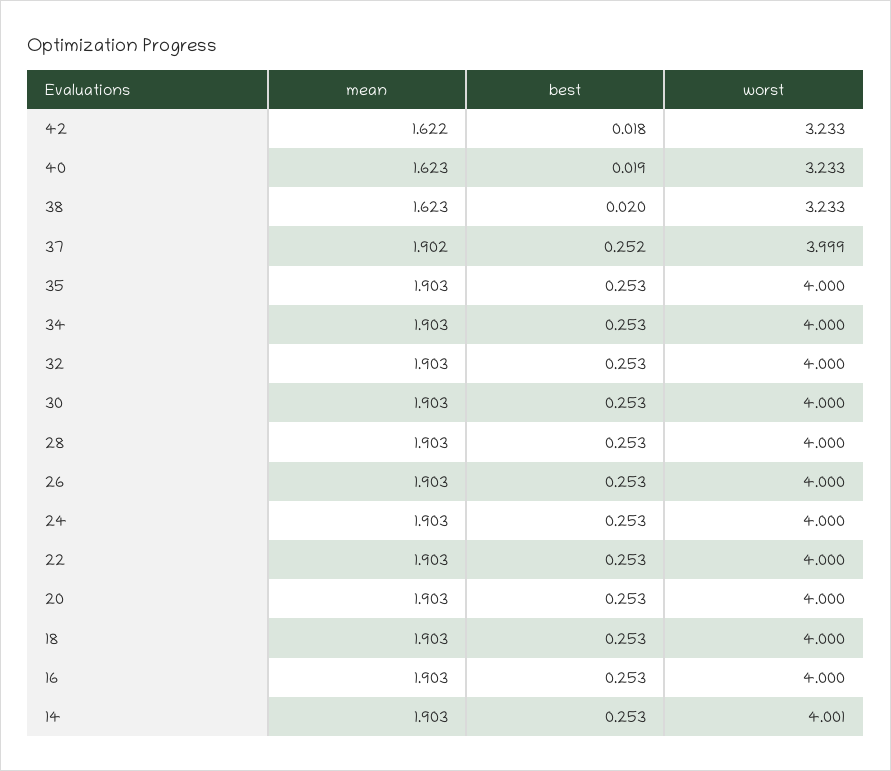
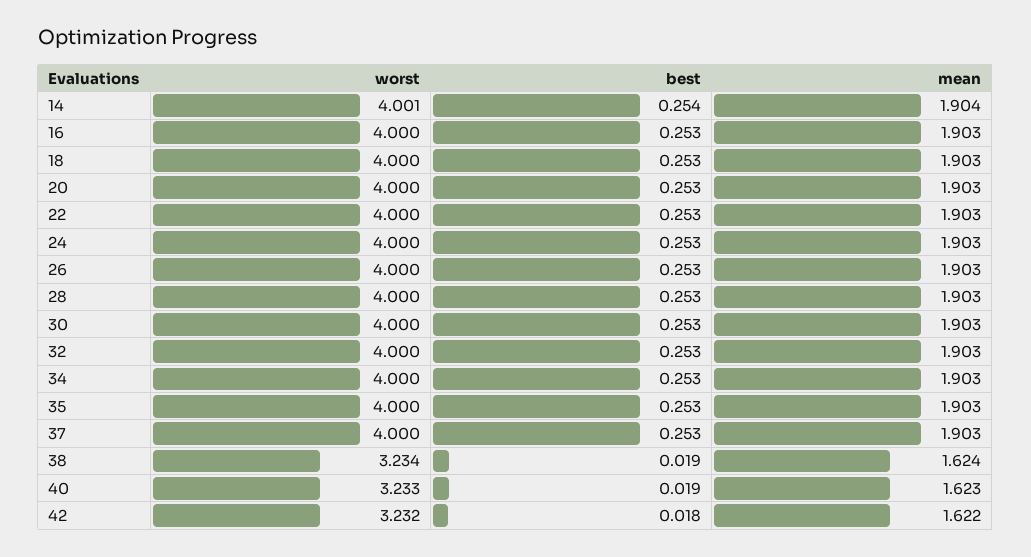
worst, 42: 3.233 -> 3.232
mean, 38: 1.623 -> 1.624
best, 38: 0.02 -> 0.019
worst, 38: 3.233 -> 3.234
mean, 37: 1.902 -> 1.903
best, 37: 0.252 -> 0.253
worst, 37: 3.999 -> 4
mean, 14: 1.903 -> 1.904
best, 14: 0.253 -> 0.254

